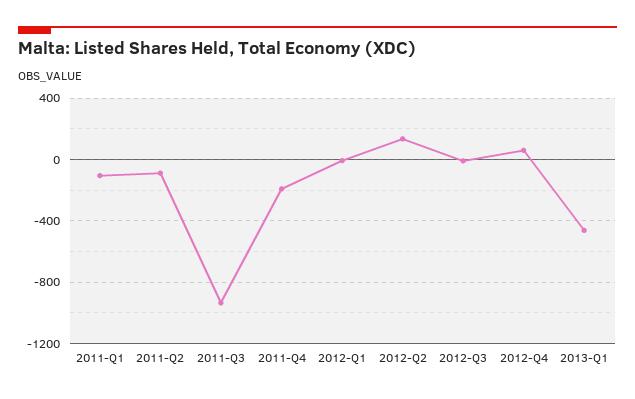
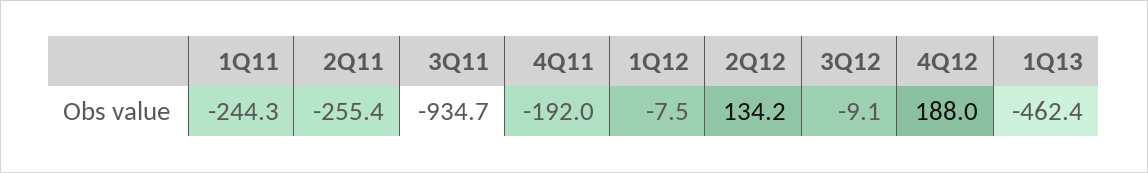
2011-Q1: -100 -> -244.3
2011-Q2: -100 -> -255.4
2012-Q4: 50 -> 188

